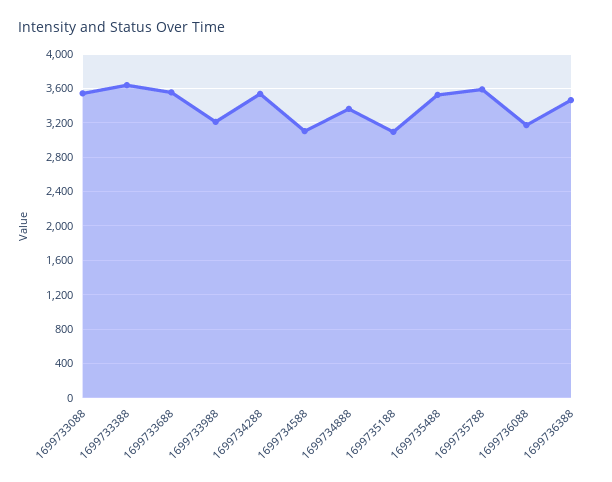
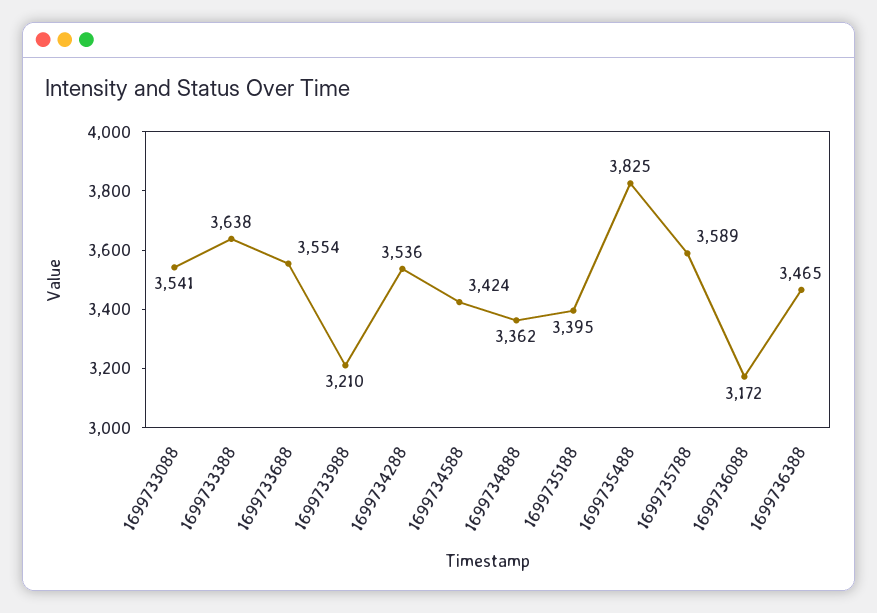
1699734588: 3100 -> 3424
1699735188: 3100 -> 3395
1699735488: 3500 -> 3825

